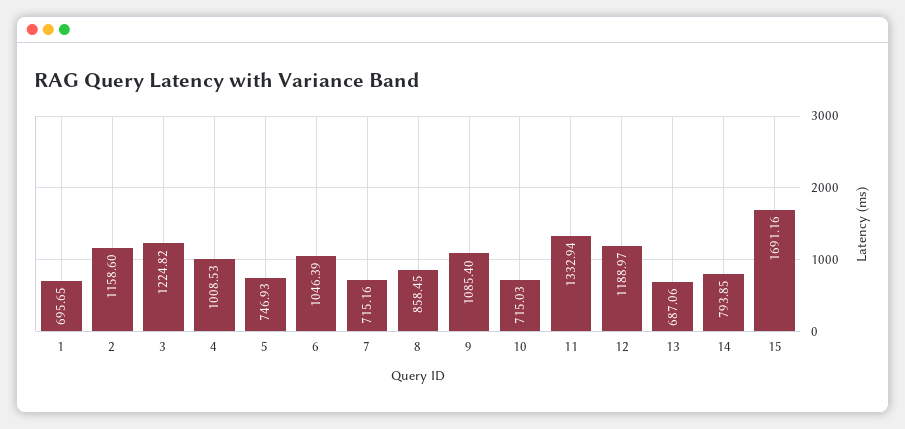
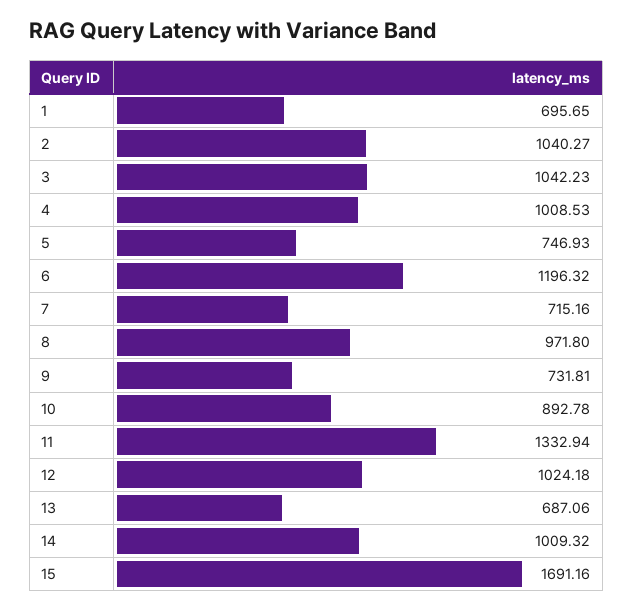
2: 1158.6 -> 1040.27
3: 1224.82 -> 1042.23
6: 1046.39 -> 1196.32
8: 858.45 -> 971.8
9: 1085.4 -> 731.81
10: 715.03 -> 892.78
12: 1188.97 -> 1024.18
14: 793.85 -> 1009.32

